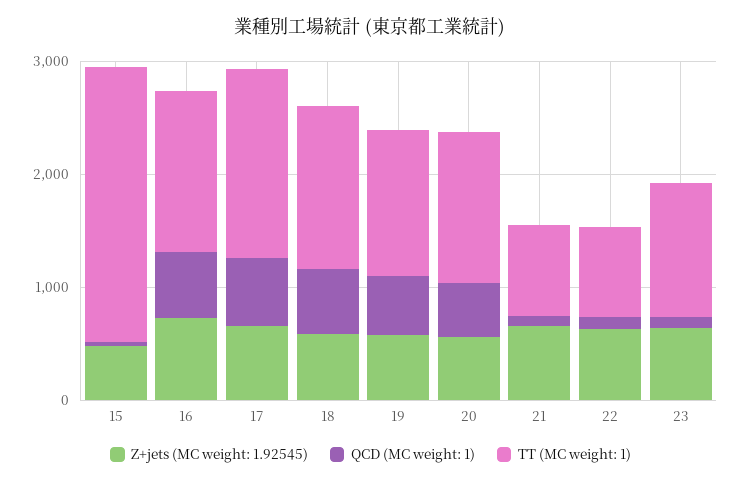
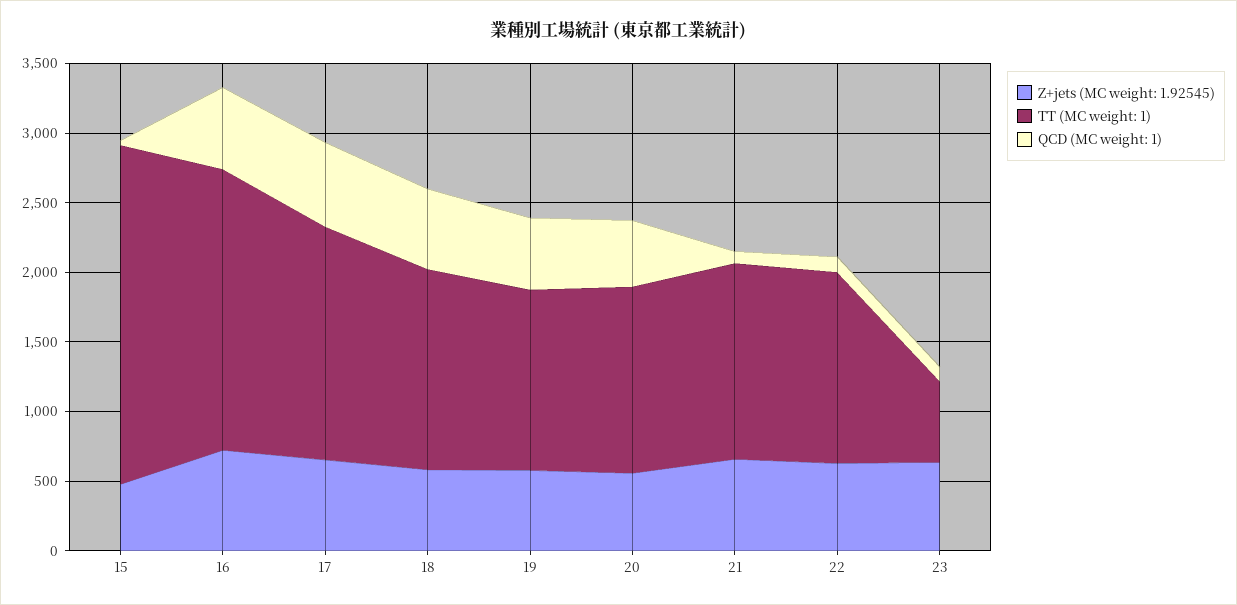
TT (MC weight: 1), 16: 1400 -> 2000
TT (MC weight: 1), 21: 800 -> 1400
TT (MC weight: 1), 22: 800 -> 1400
TT (MC weight: 1), 23: 1200 -> 600

